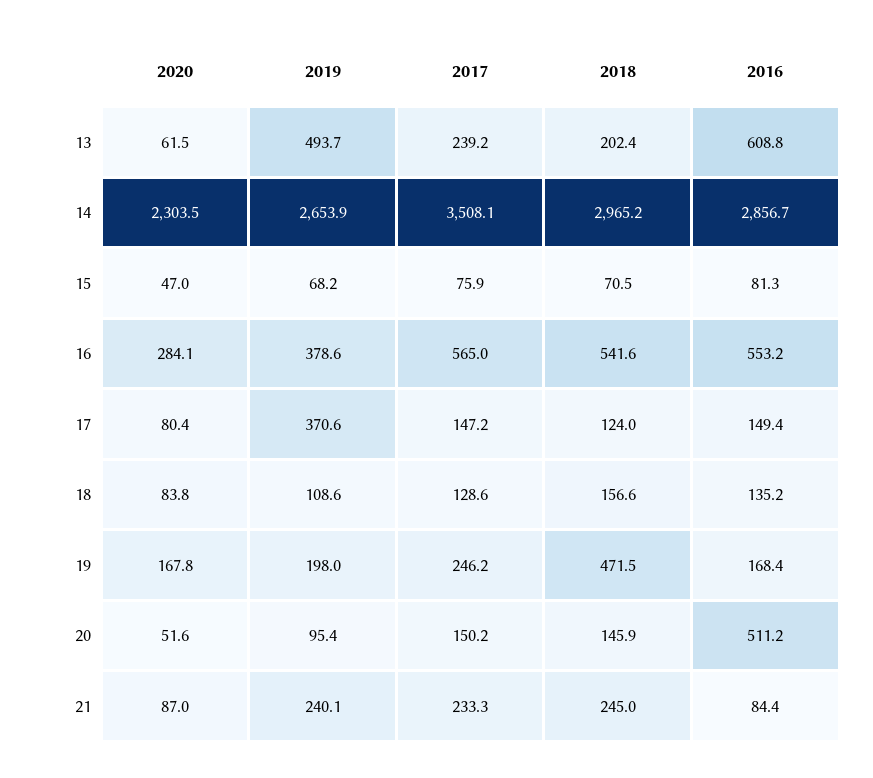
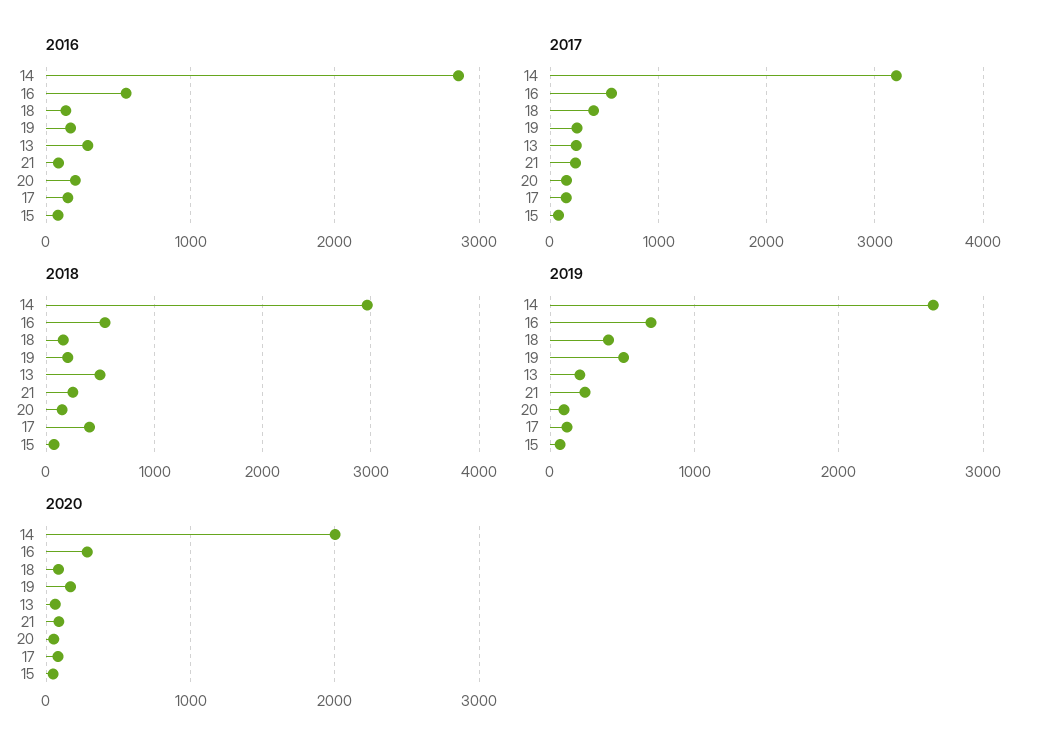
2019, 13: 493.7 -> 200
2018, 13: 202.4 -> 500
2016, 13: 608.8 -> 300
2020, 14: 2303.5 -> 2000
2017, 14: 3508.1 -> 3200
2019, 16: 378.6 -> 700
2019, 17: 370.6 -> 100
2018, 17: 124 -> 400
2019, 18: 108.6 -> 400
2017, 18: 128.6 -> 400
2019, 19: 198 -> 500
2018, 19: 471.5 -> 200
2016, 20: 511.2 -> 200

